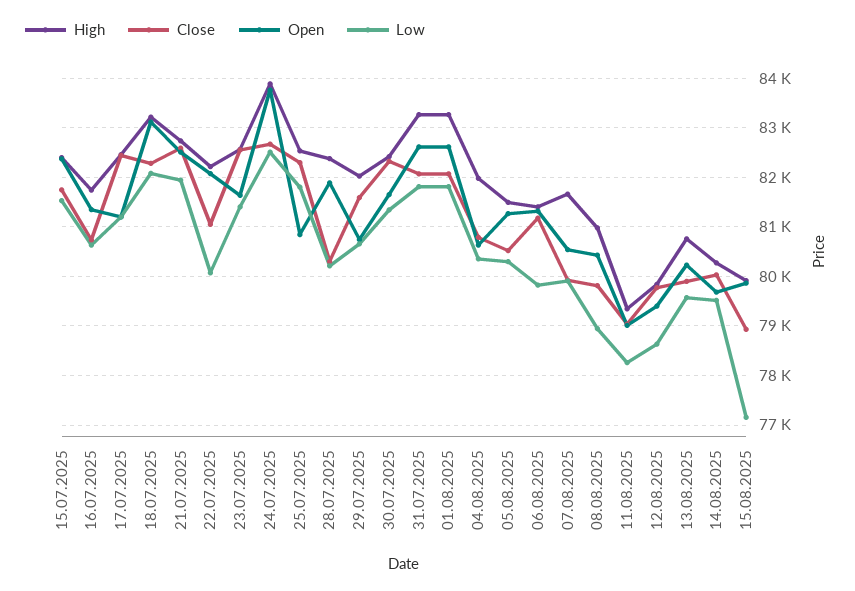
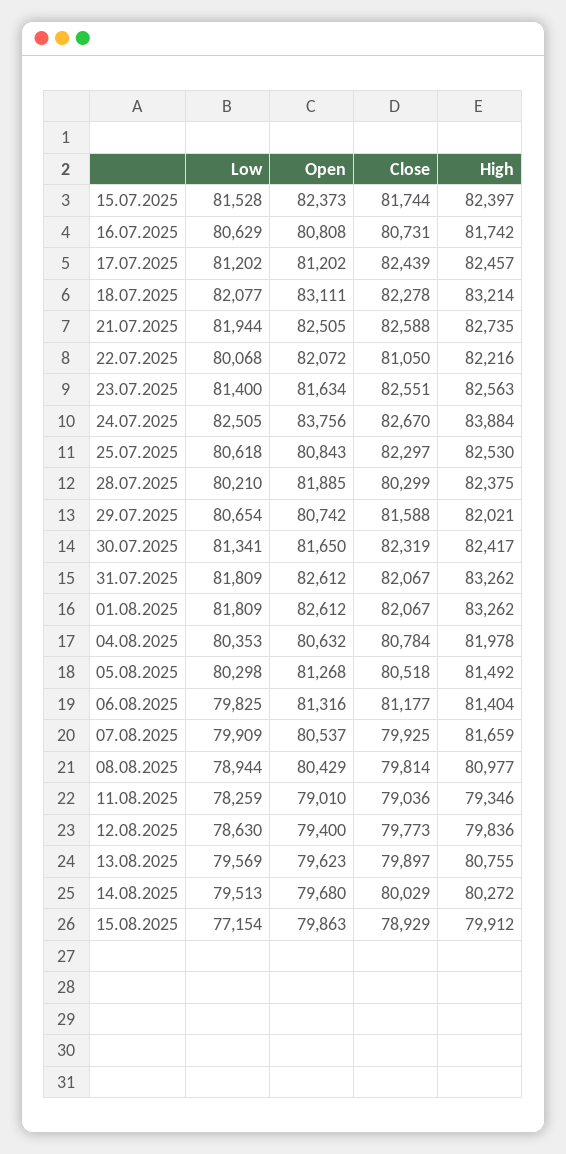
Open, 16.07.2025: 81400 -> 80808
Low, 25.07.2025: 81800 -> 80618
Open, 13.08.2025: 80200 -> 79623

